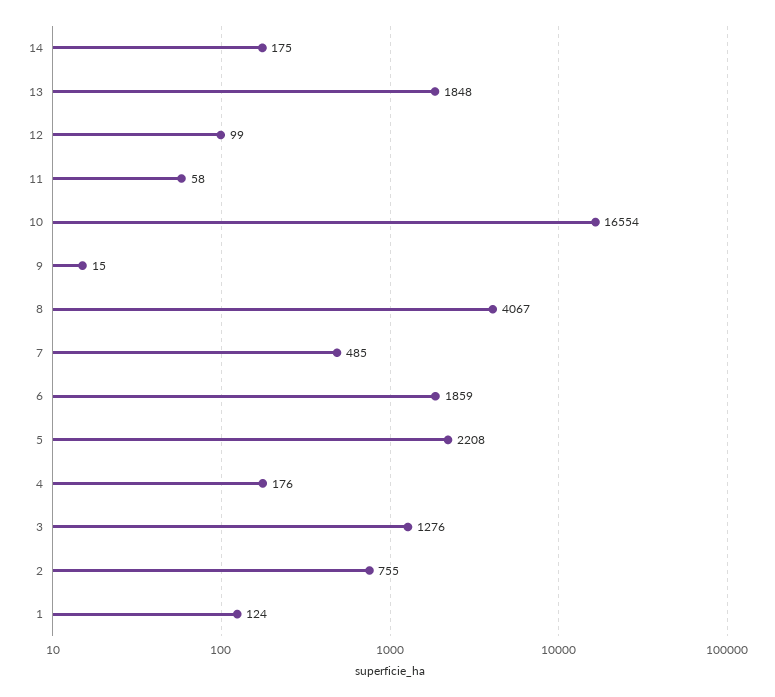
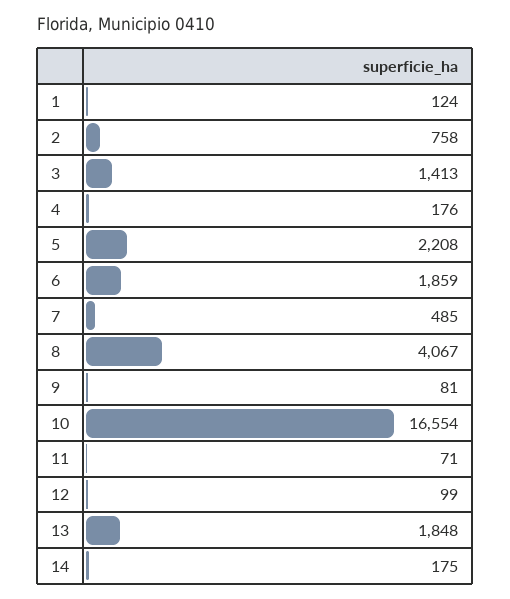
11: 58 -> 71
9: 15 -> 81
3: 1276 -> 1413
2: 755 -> 758

